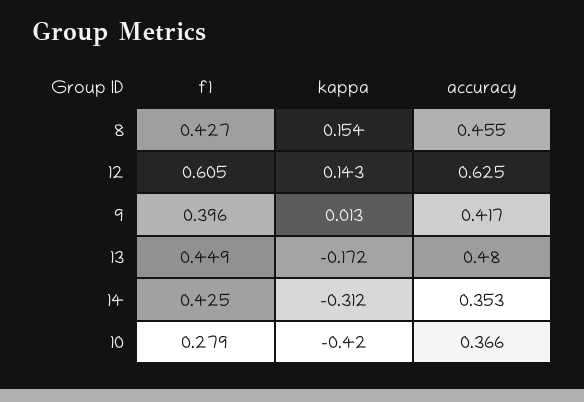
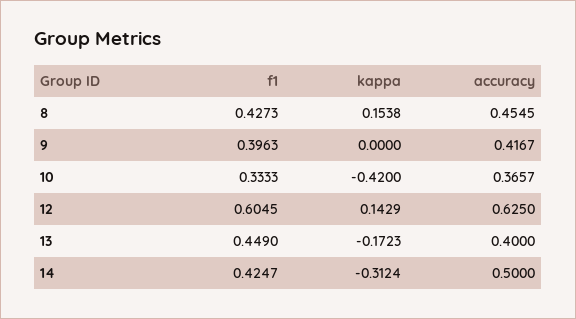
kappa, 9: 0.013 -> 0
accuracy, 13: 0.48 -> 0.4
accuracy, 14: 0.353 -> 0.5
f1, 10: 0.279 -> 0.3333

